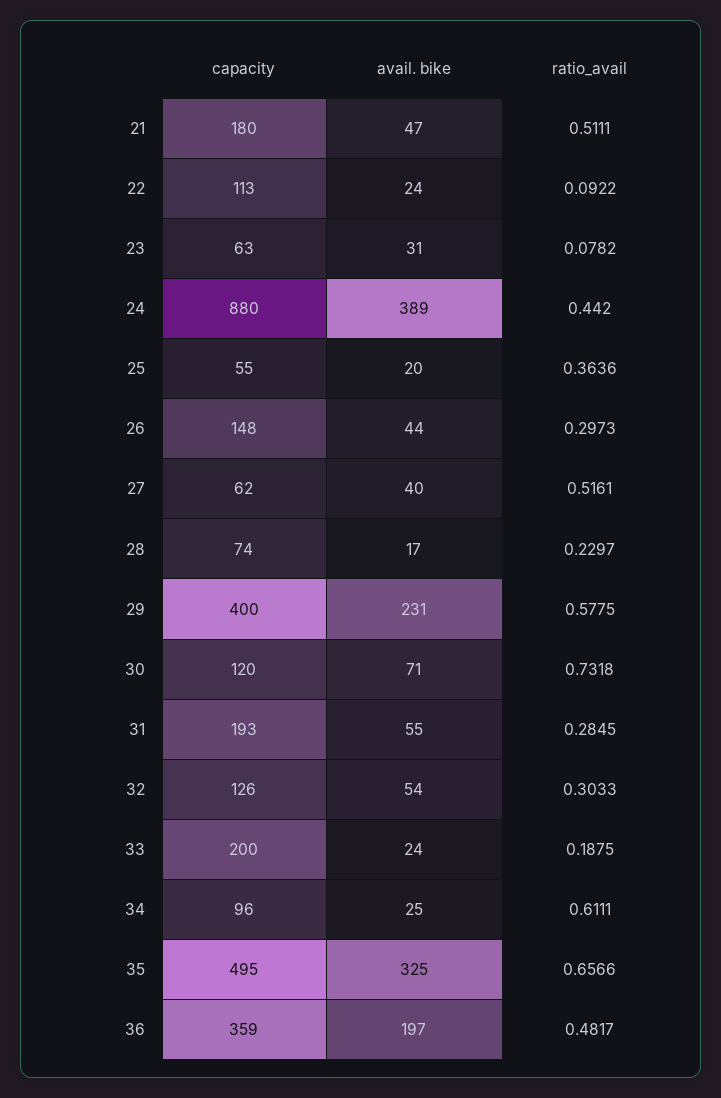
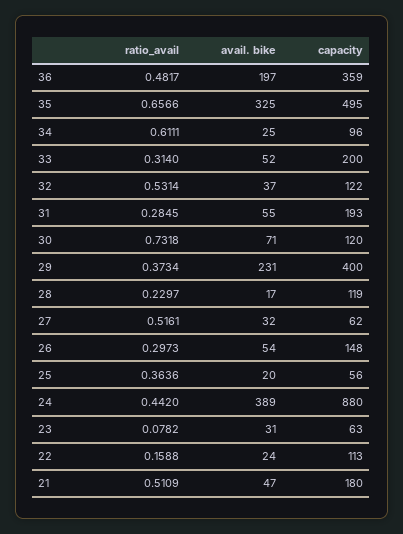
ratio_avail, 21: 0.5111 -> 0.5109
ratio_avail, 22: 0.0922 -> 0.1588
capacity, 25: 55 -> 56
avail. bike, 26: 44 -> 54
avail. bike, 27: 40 -> 32
capacity, 28: 74 -> 119
ratio_avail, 29: 0.5775 -> 0.3734
capacity, 32: 126 -> 122
avail. bike, 32: 54 -> 37
ratio_avail, 32: 0.3033 -> 0.5314
avail. bike, 33: 24 -> 52
ratio_avail, 33: 0.1875 -> 0.314

